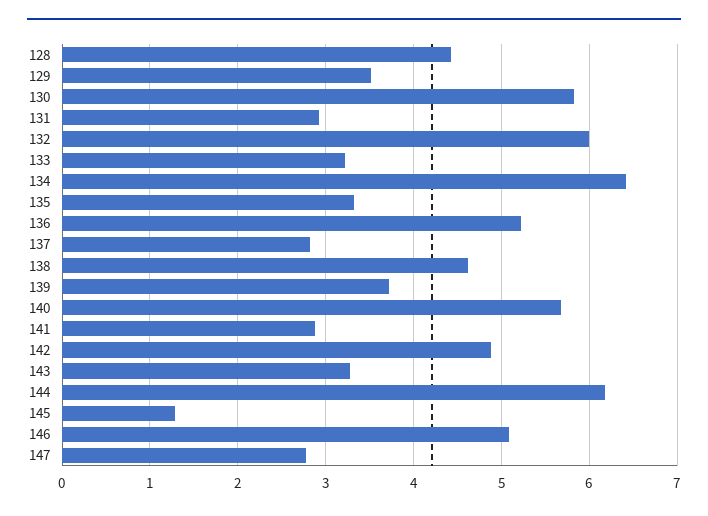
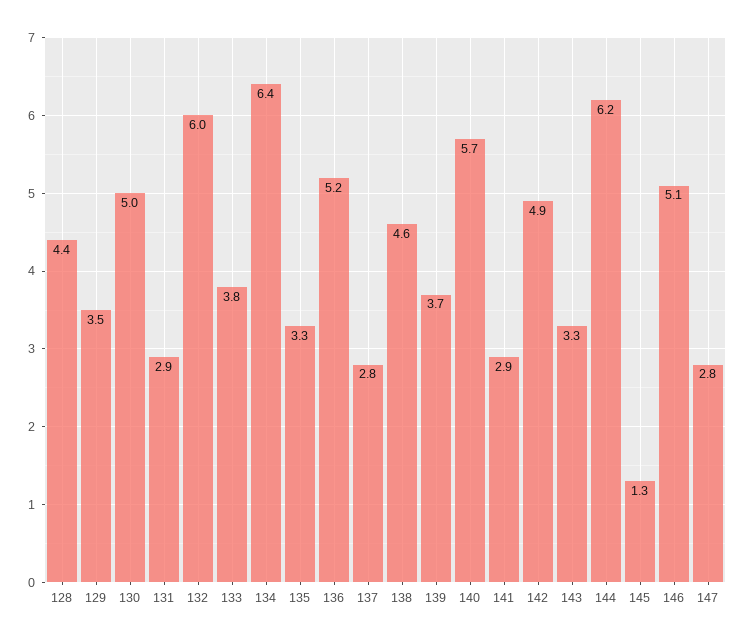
130: 5.8 -> 5
133: 3.2 -> 3.8

